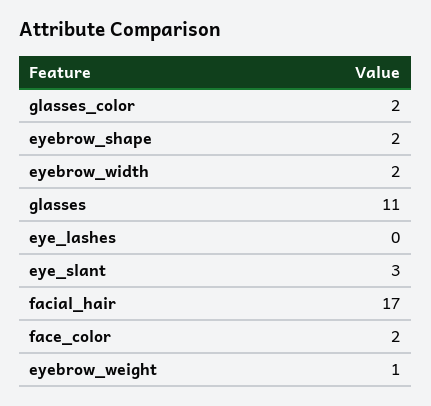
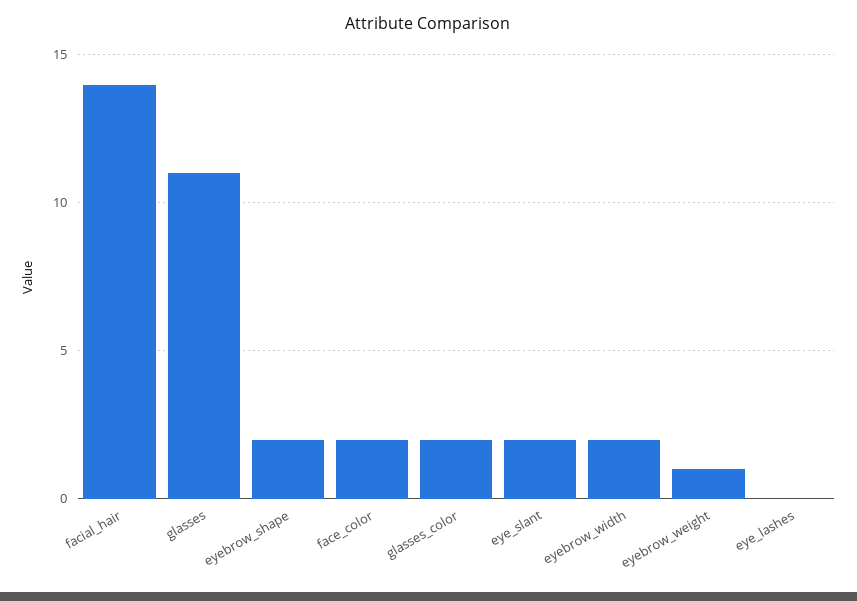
eye_slant: 3 -> 2
facial_hair: 17 -> 14

